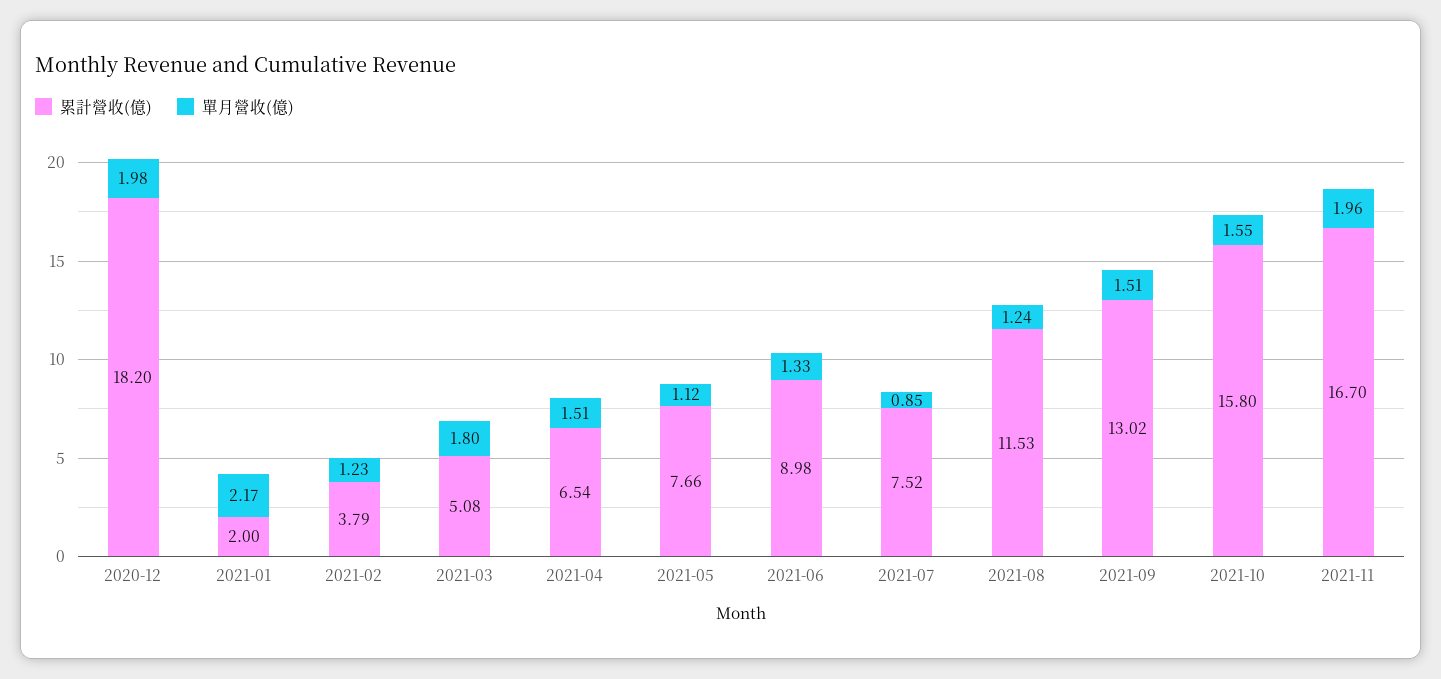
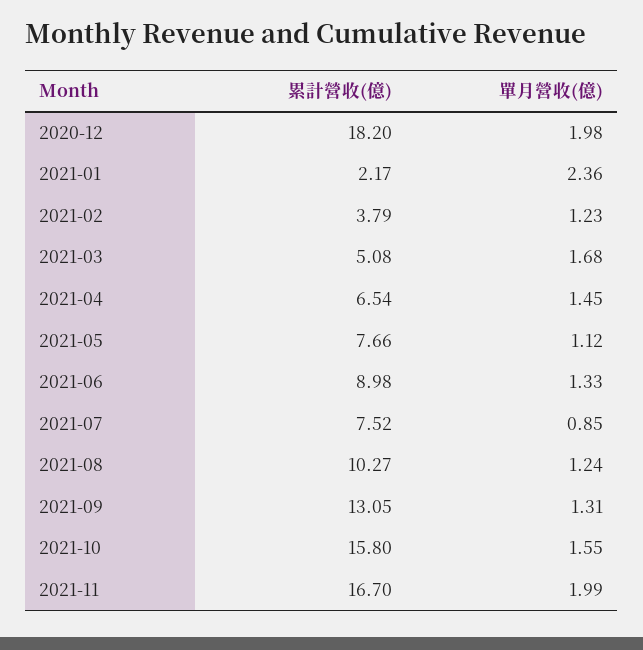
累計營收(億), 2021-01: 2 -> 2.17
單月營收(億), 2021-01: 2.17 -> 2.36
單月營收(億), 2021-03: 1.8 -> 1.68
單月營收(億), 2021-04: 1.51 -> 1.45
累計營收(億), 2021-08: 11.53 -> 10.27
累計營收(億), 2021-09: 13.02 -> 13.05
單月營收(億), 2021-09: 1.51 -> 1.31
單月營收(億), 2021-11: 1.96 -> 1.99

